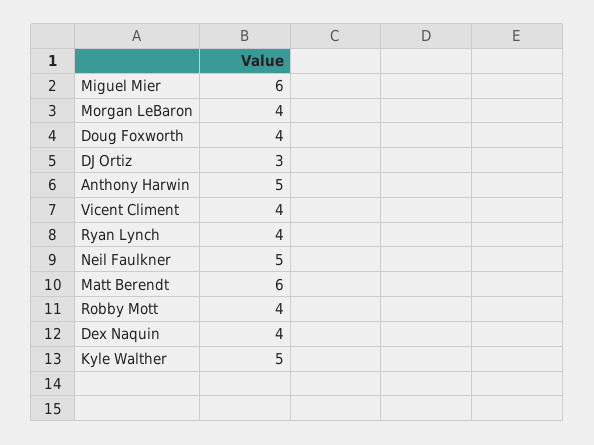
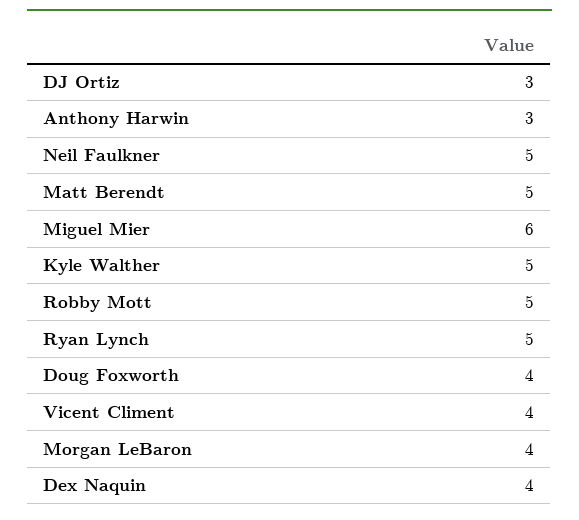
Anthony Harwin: 5 -> 3
Ryan Lynch: 4 -> 5
Matt Berendt: 6 -> 5
Robby Mott: 4 -> 5

